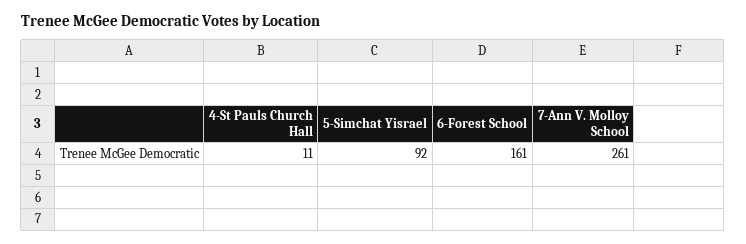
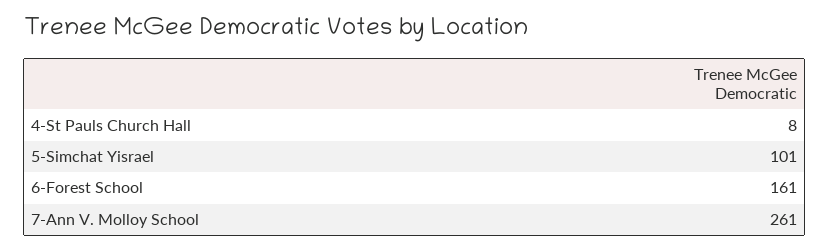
4-St Pauls Church Hall: 11 -> 8
5-Simchat Yisrael: 92 -> 101

